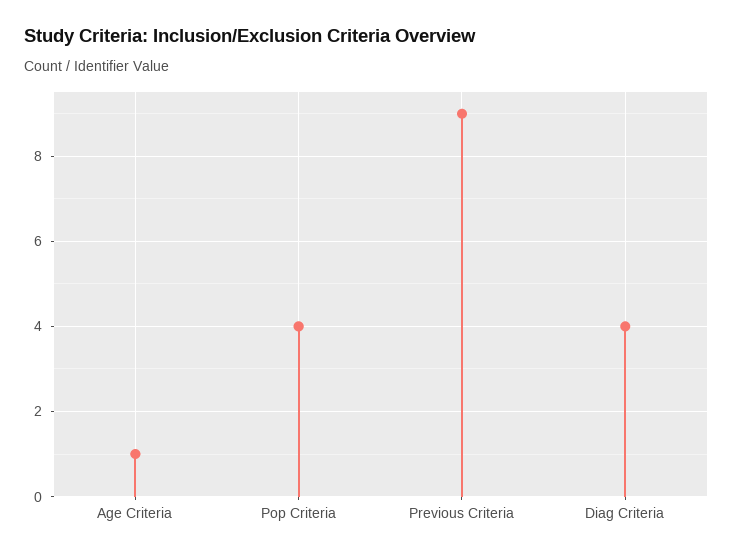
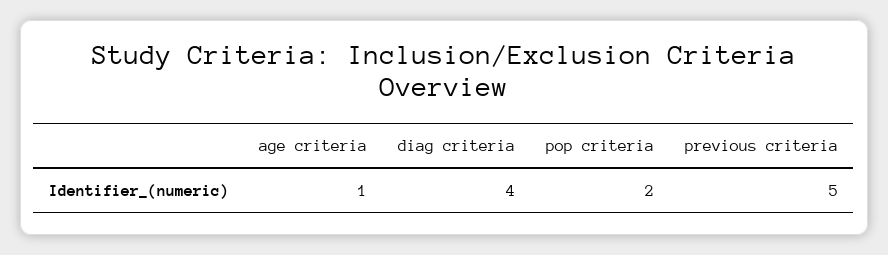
Pop Criteria: 4 -> 2
Previous Criteria: 9 -> 5

